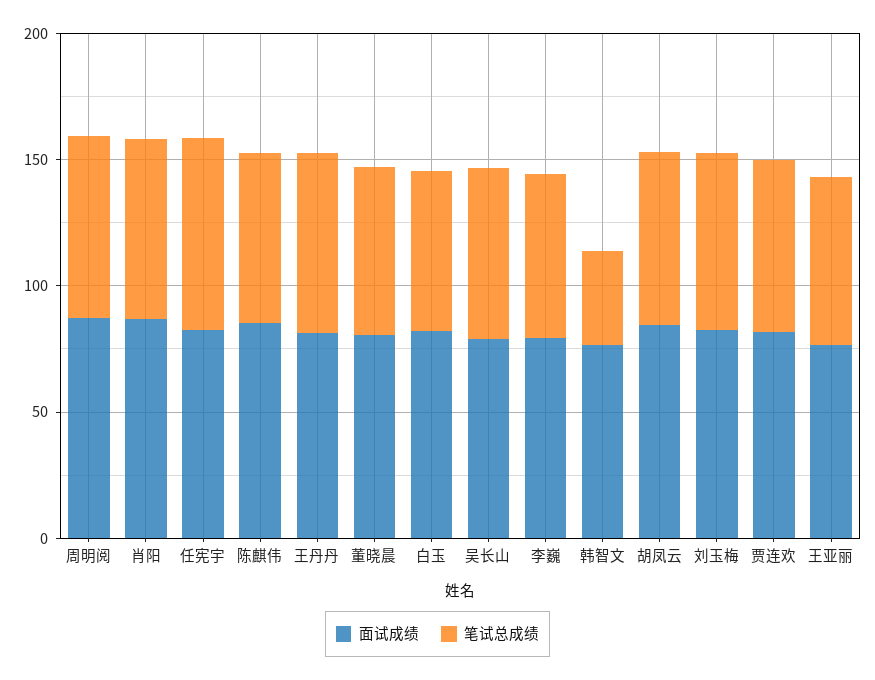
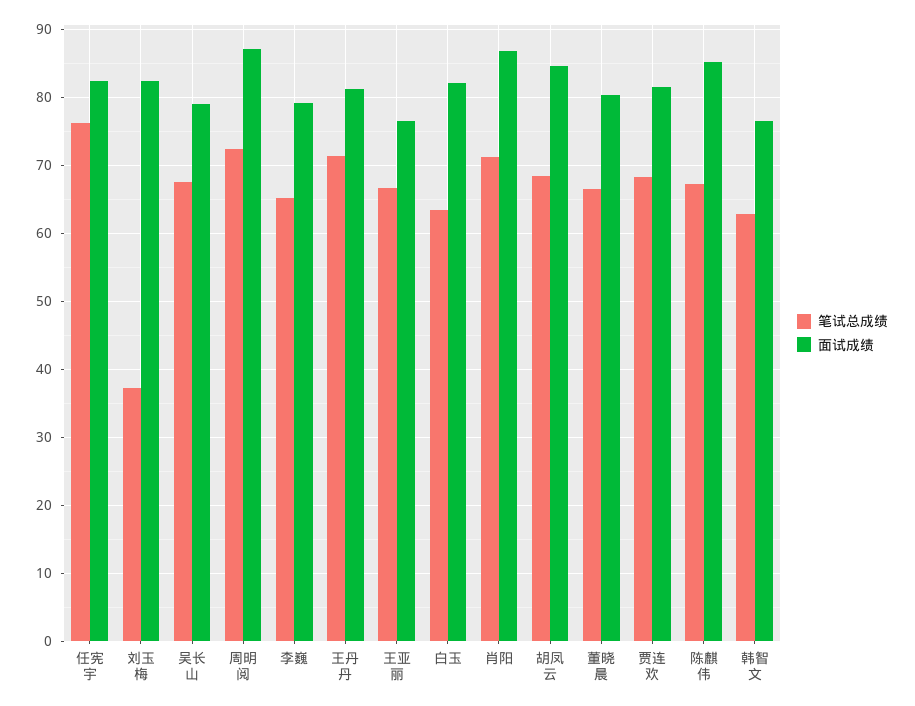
笔试总成绩, 韩智文: 40 -> 63
笔试总成绩, 刘玉梅: 70 -> 37

